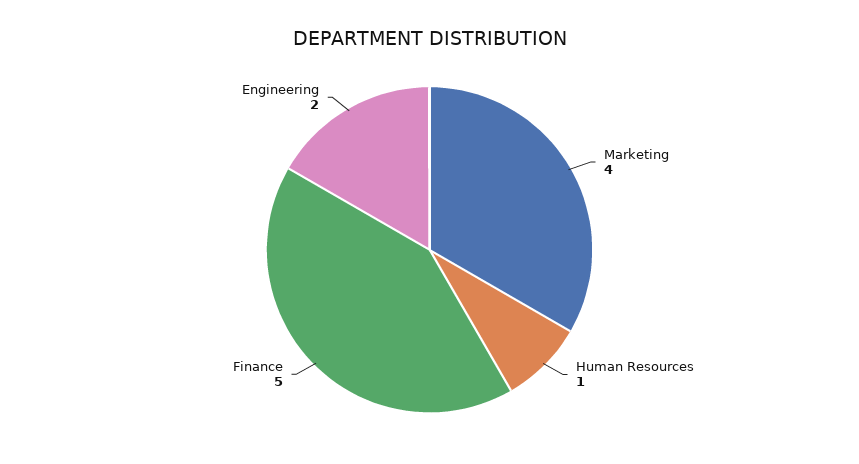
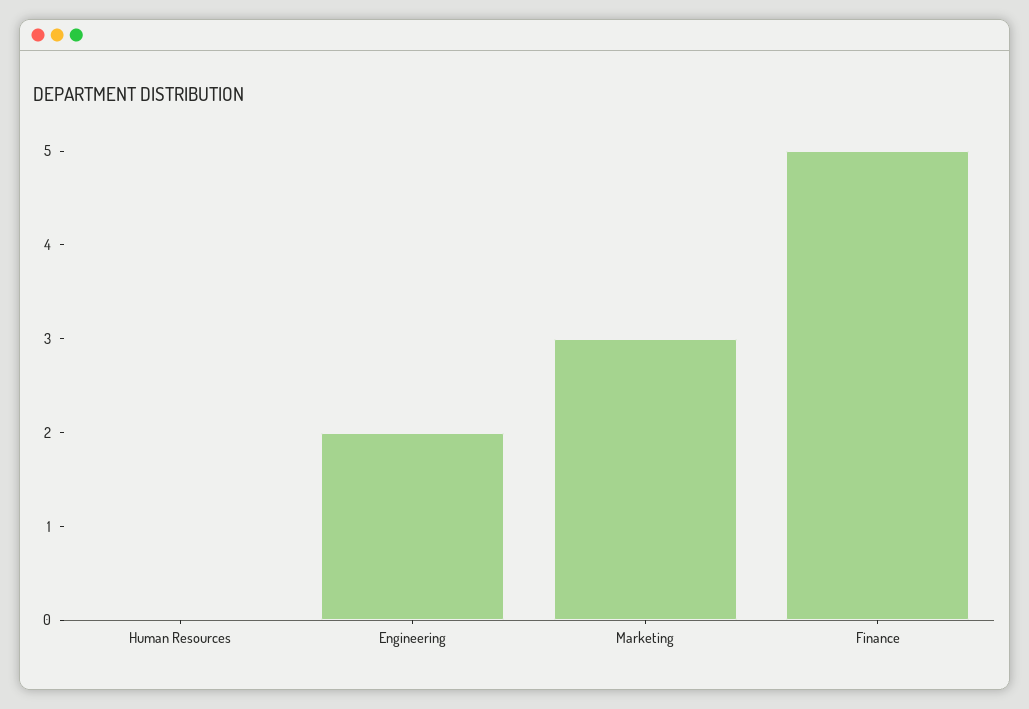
Marketing: 4 -> 3
Human Resources: 1 -> 0

